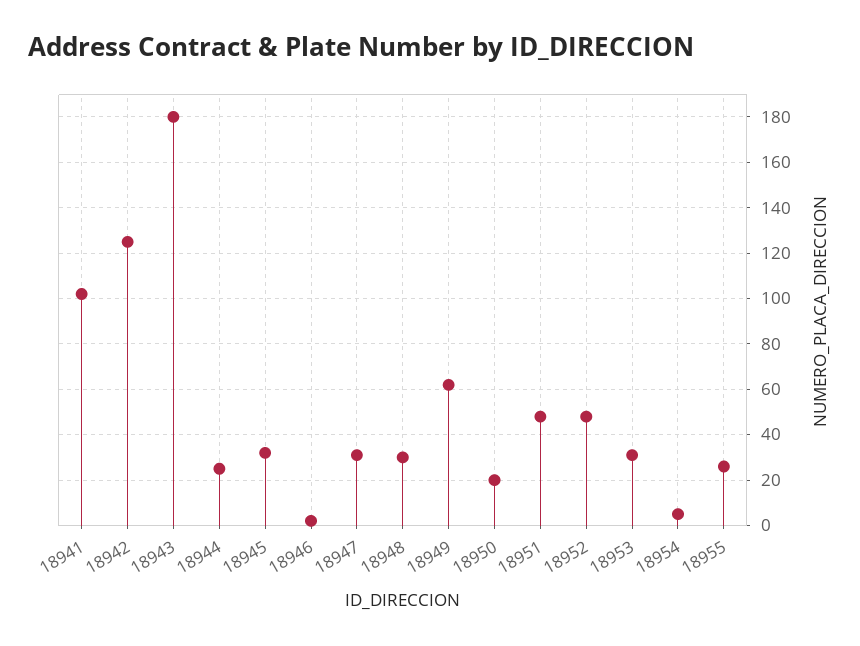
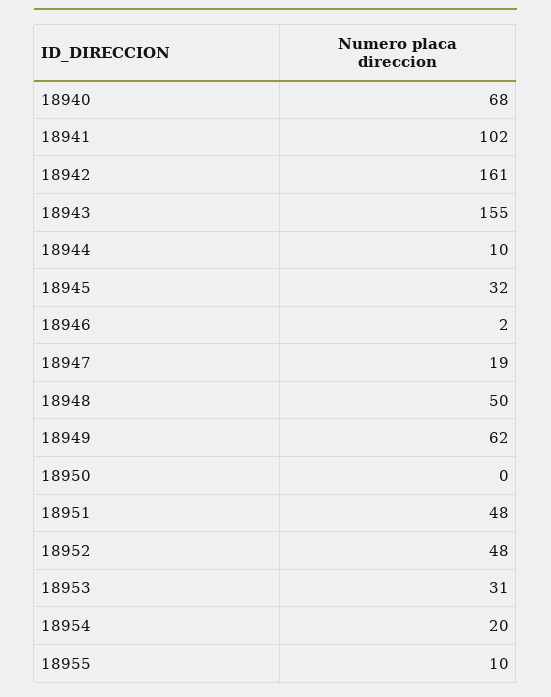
18942: 125 -> 161
18943: 180 -> 155
18944: 25 -> 10
18947: 30 -> 19
18948: 30 -> 50
18950: 20 -> 0
18954: 5 -> 20
18955: 25 -> 10
18940: none -> 68

